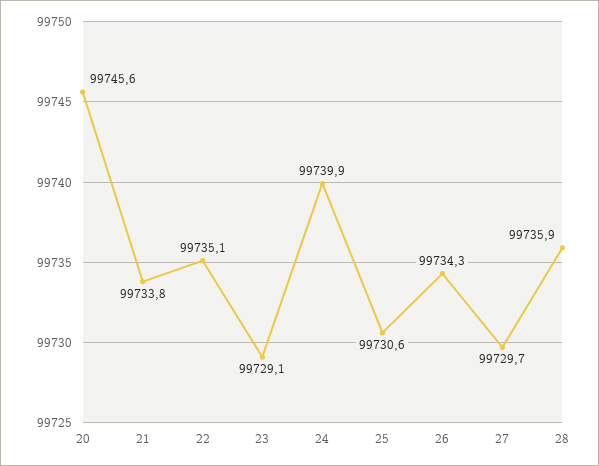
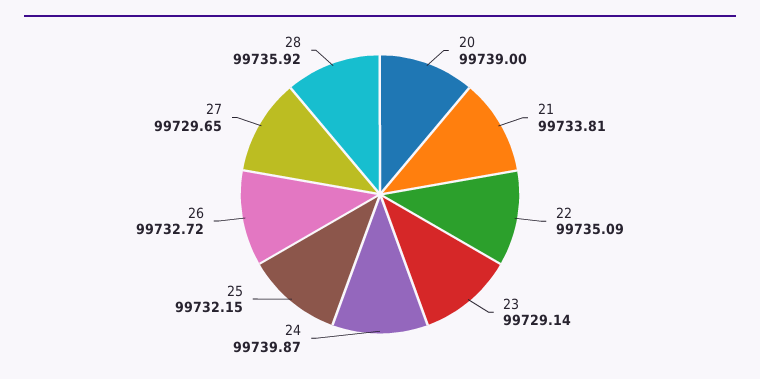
20: 99745.6 -> 99739
25: 99730.6 -> 99732.15
26: 99734.3 -> 99732.72

